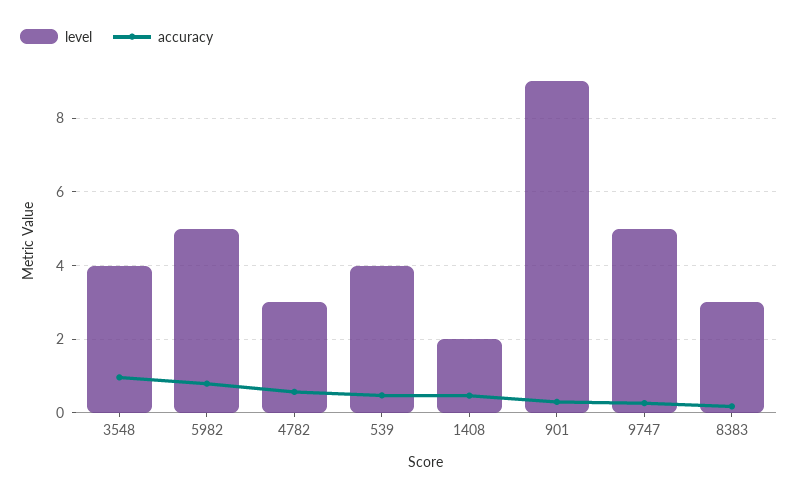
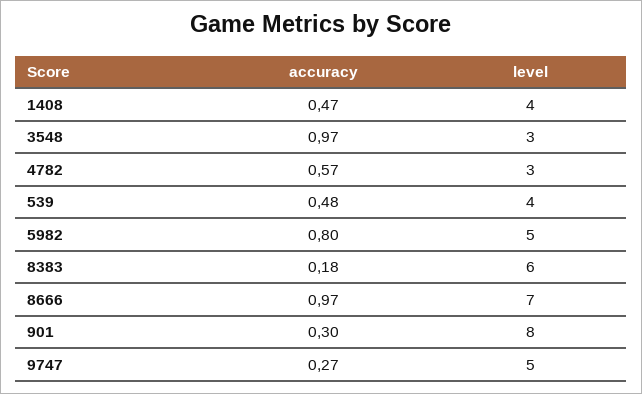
level, 3548: 4 -> 3
level, 1408: 2 -> 4
level, 901: 9 -> 8
level, 8383: 3 -> 6
accuracy, 8666: none -> 0.97
level, 8666: none -> 7

